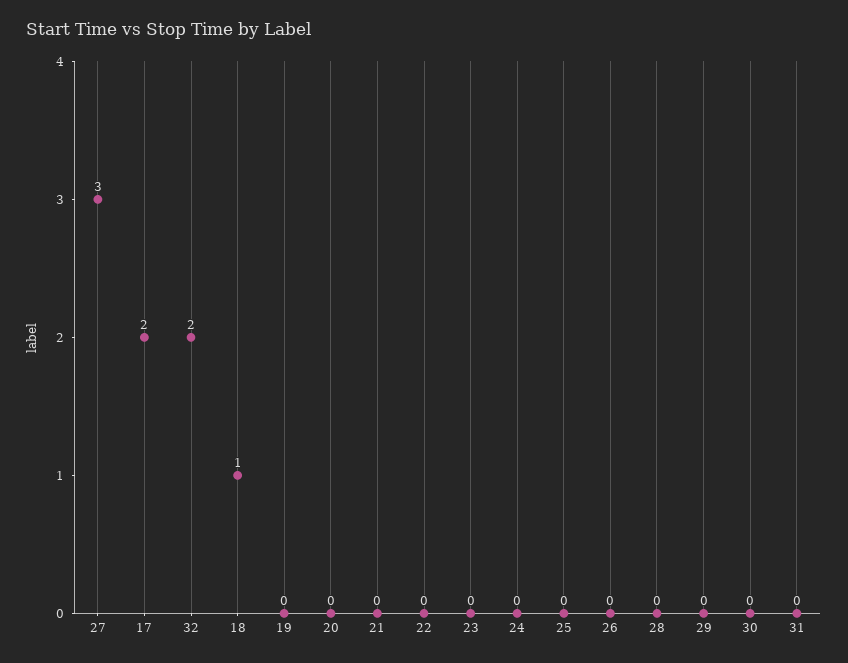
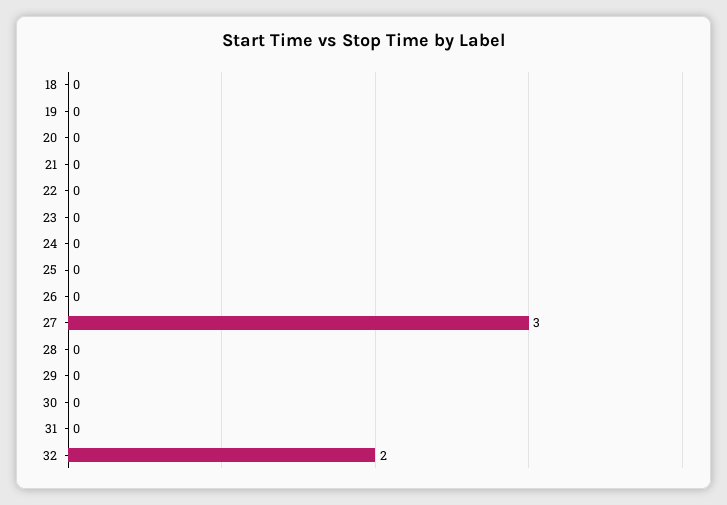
17: 2 -> none
18: 1 -> 0

